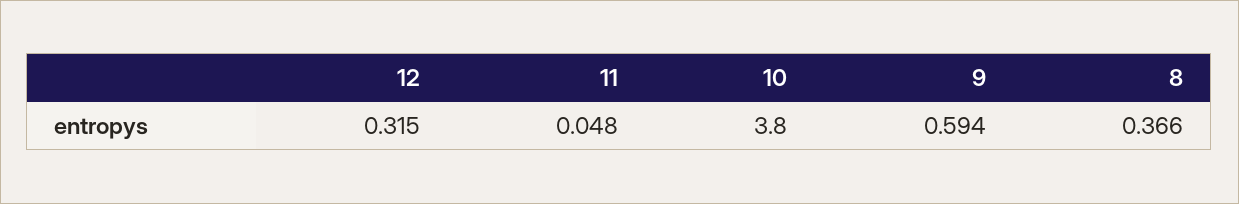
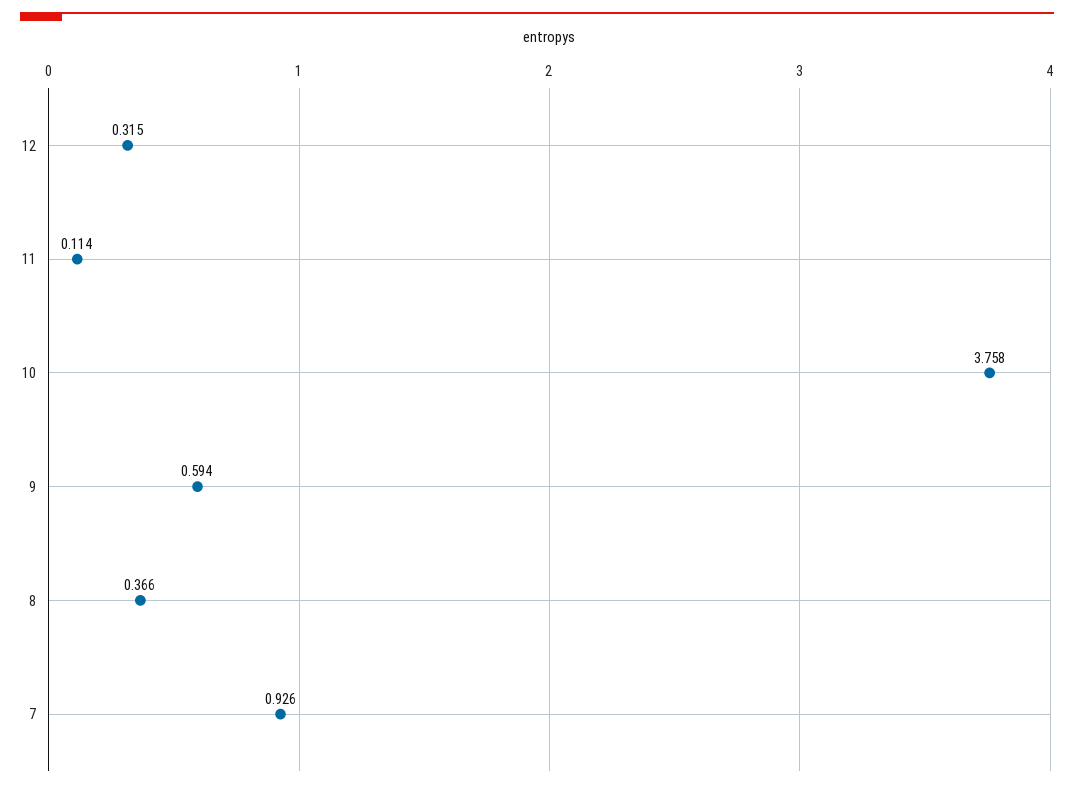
11: 0.048 -> 0.114
10: 3.8 -> 3.758
7: none -> 0.926

